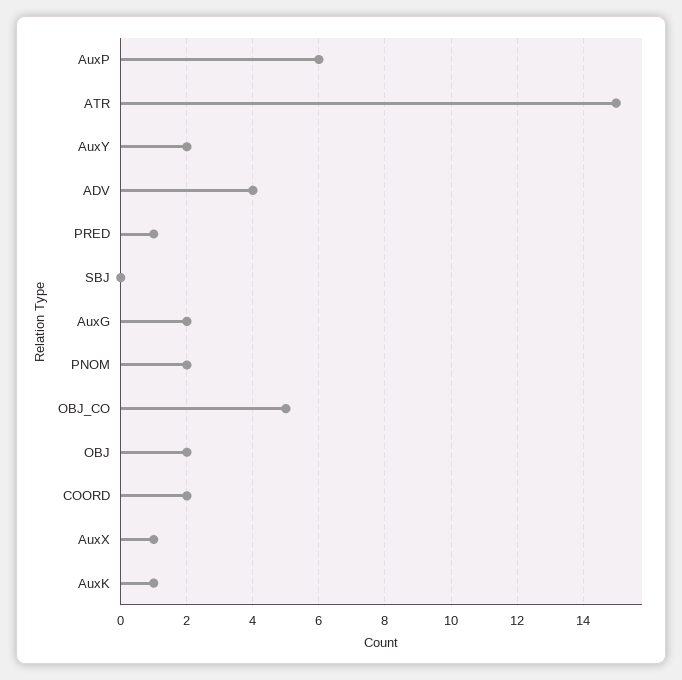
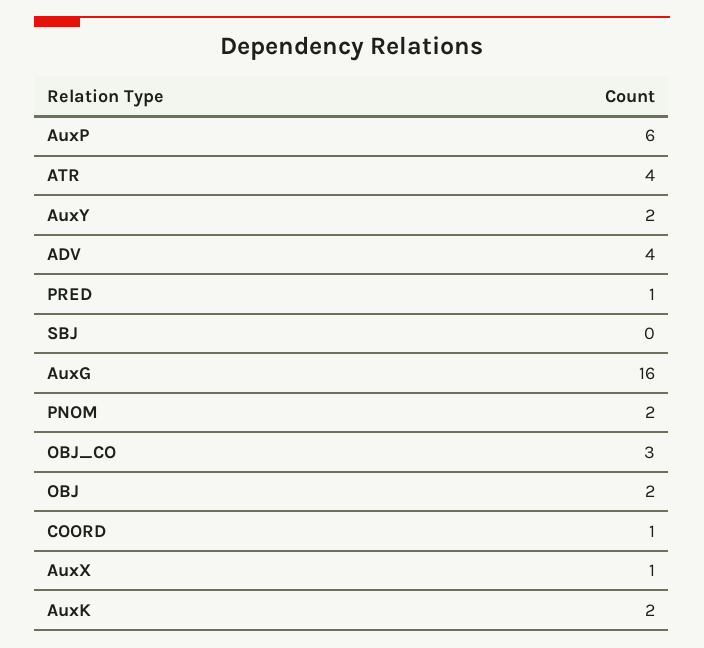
ATR: 15 -> 4
AuxG: 2 -> 16
OBJ_CO: 5 -> 3
COORD: 2 -> 1
AuxK: 1 -> 2

